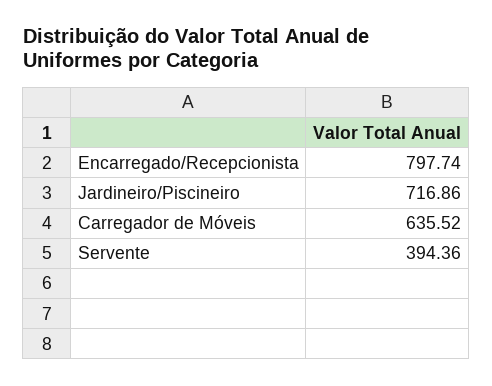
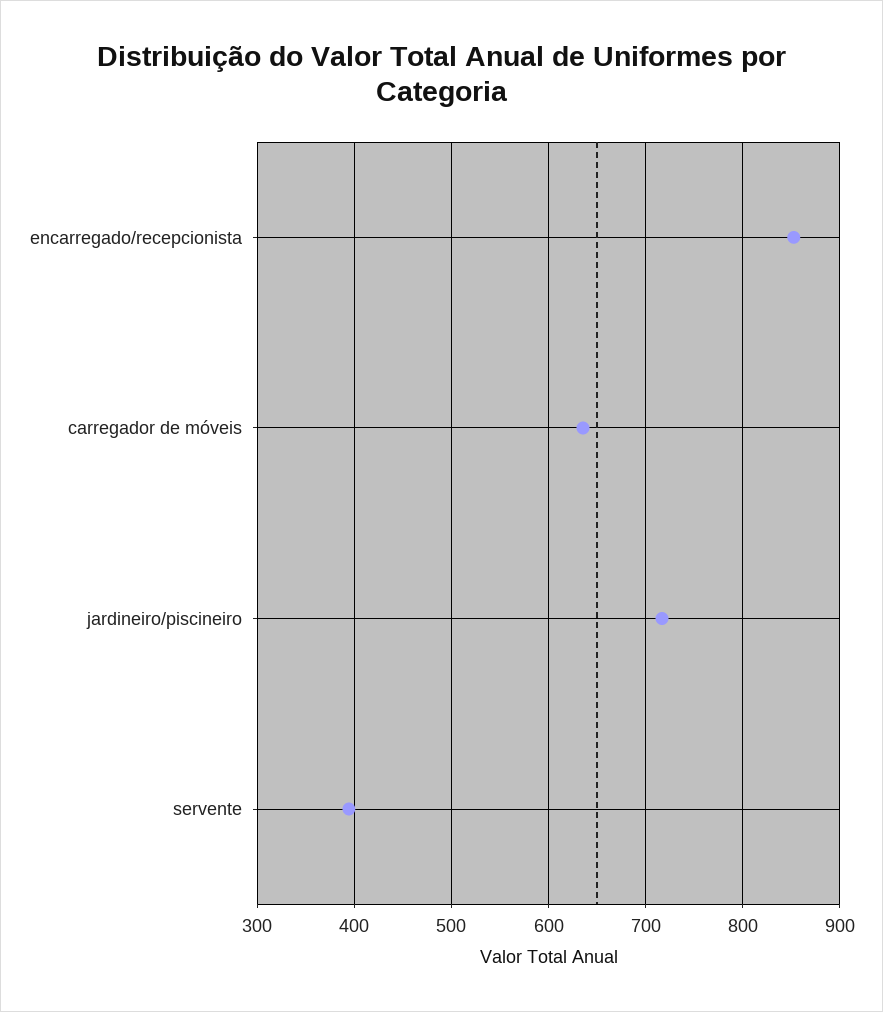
Encarregado/Recepcionista: 797.74 -> 850

